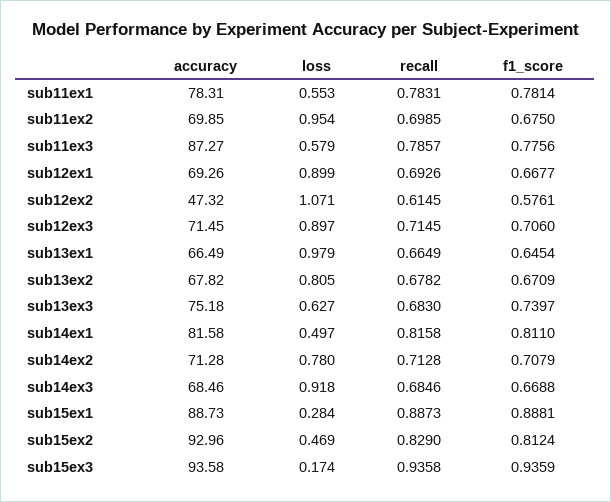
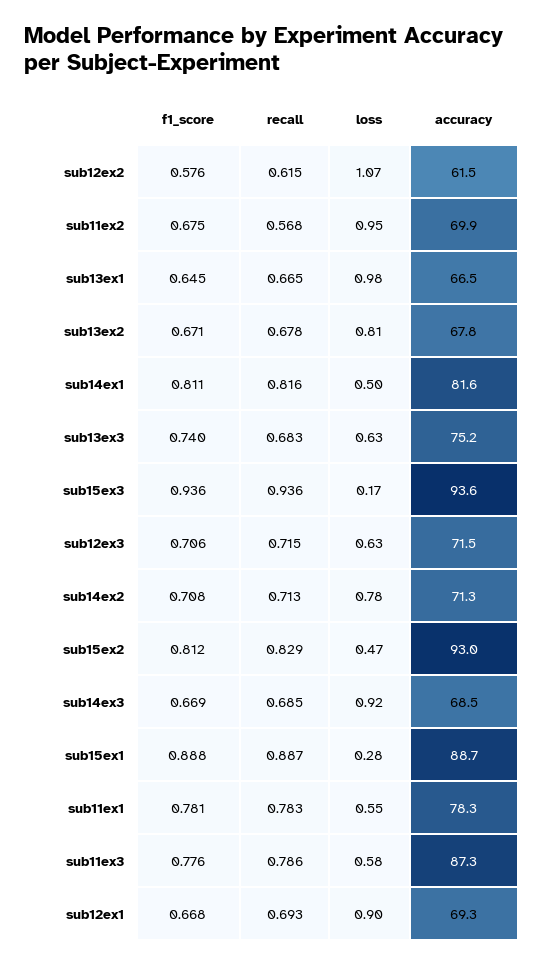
recall, sub11ex2: 0.6985 -> 0.568
accuracy, sub12ex2: 47.32 -> 61.5
loss, sub12ex3: 0.897 -> 0.63

